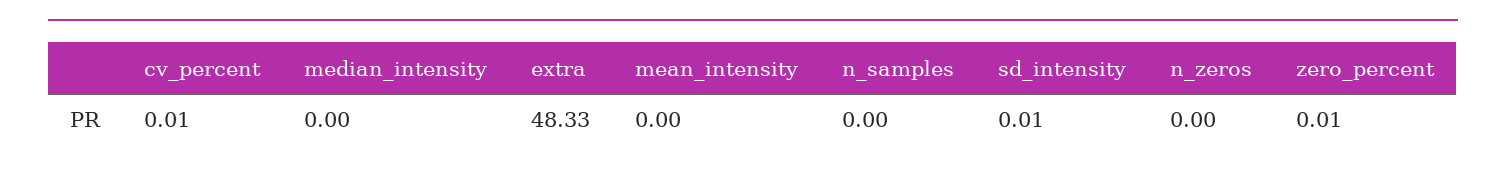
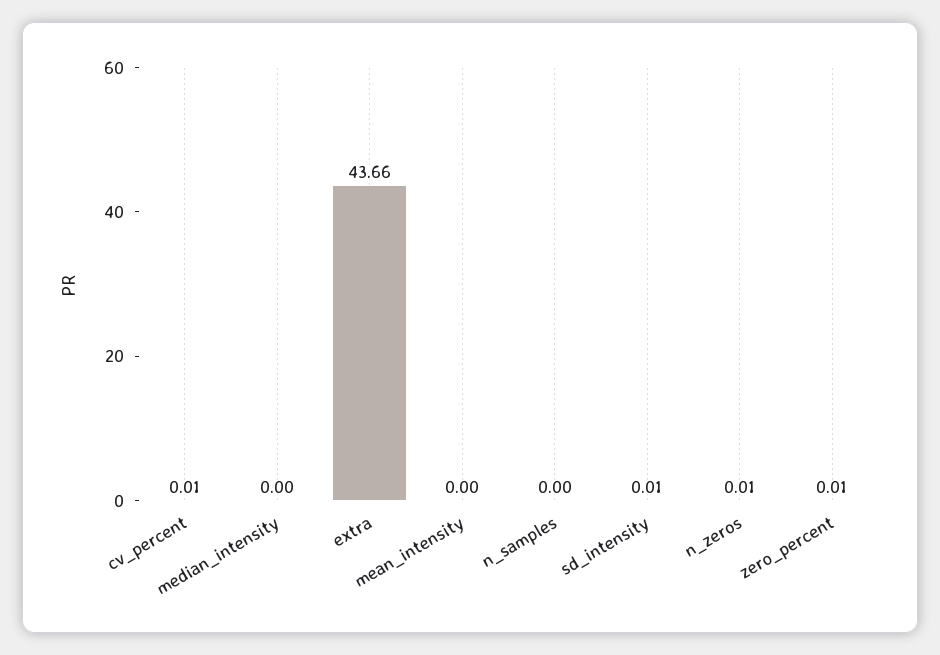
extra: 48.33 -> 43.66
n_zeros: 0 -> 0.01

